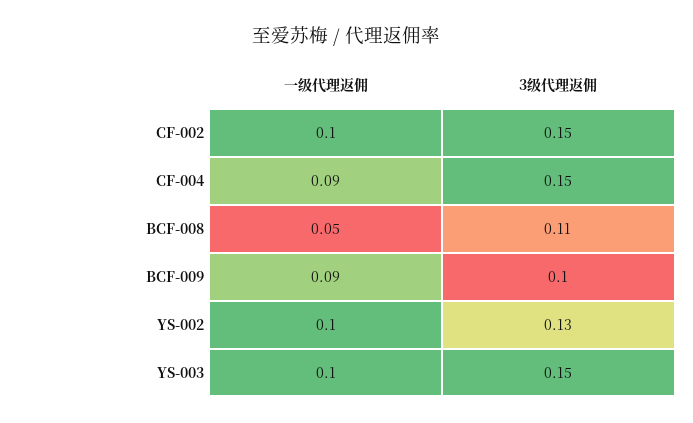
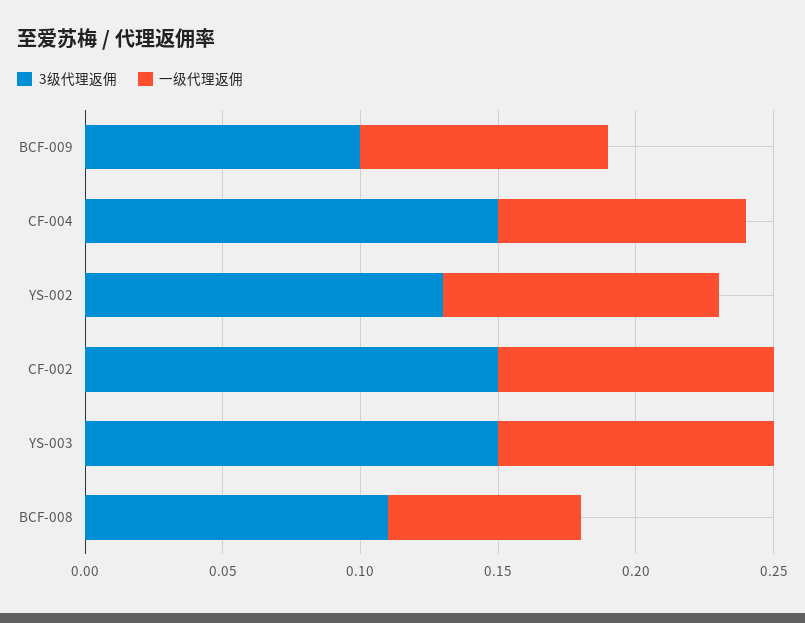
一级代理返佣, BCF-008: 0.05 -> 0.07

